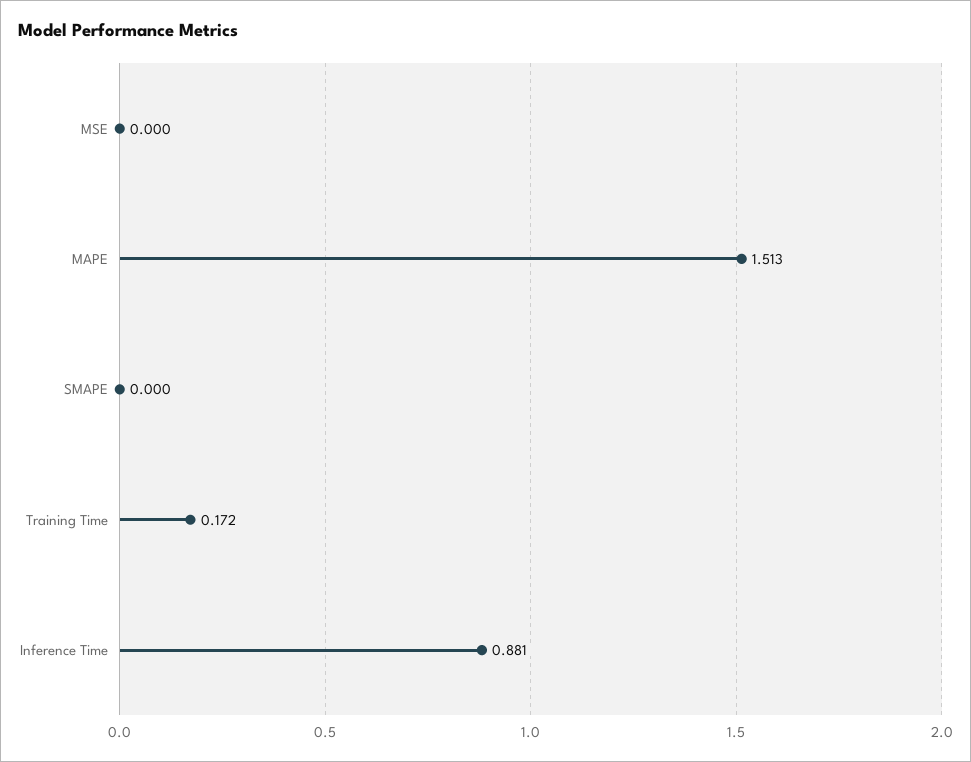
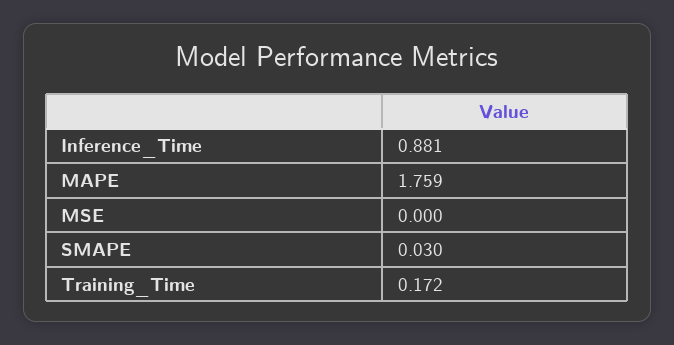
MAPE: 1.513 -> 1.759
SMAPE: 0 -> 0.03

